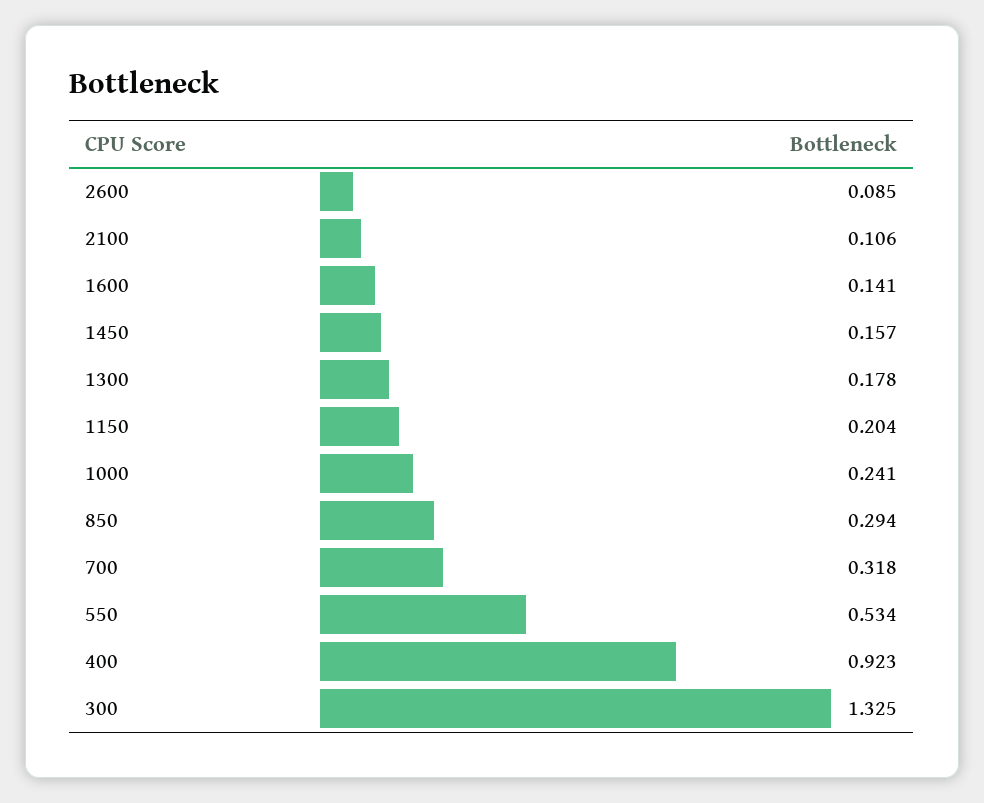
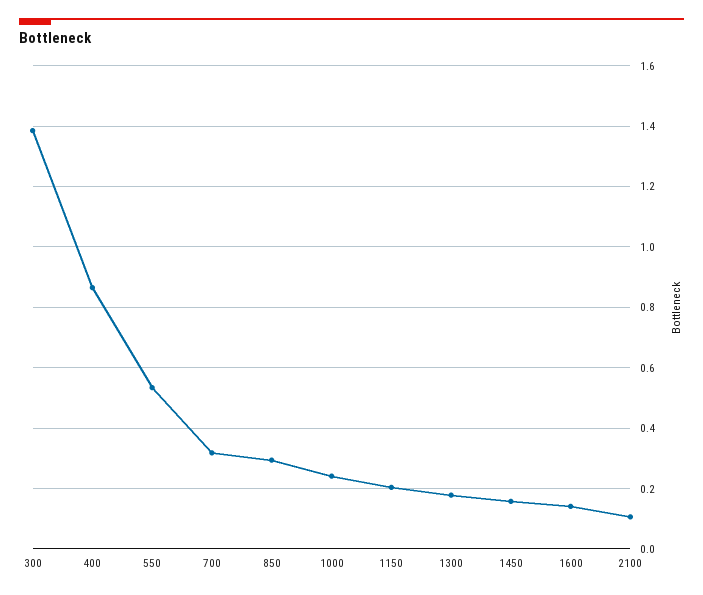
2600: 0.085 -> none
400: 0.923 -> 0.86
300: 1.325 -> 1.38

